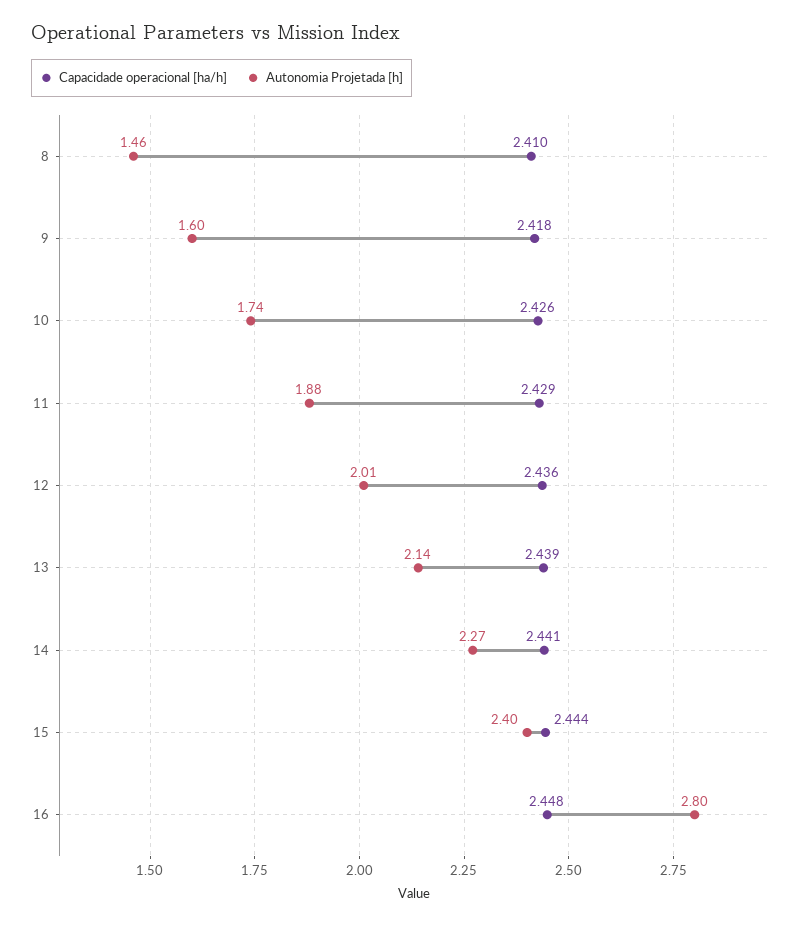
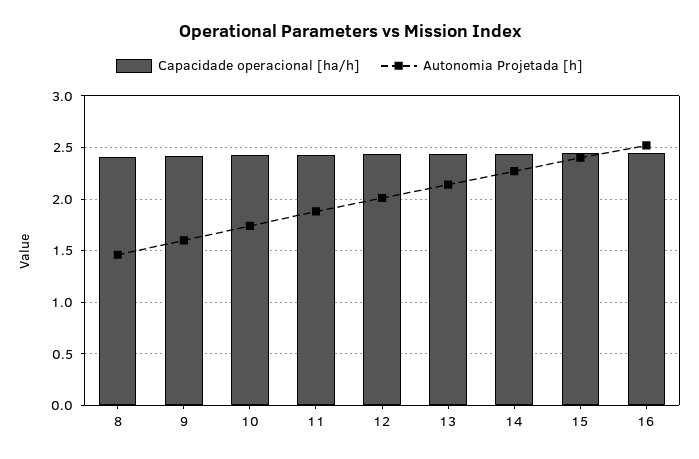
Autonomia Projetada [h], 16: 2.8 -> 2.5

